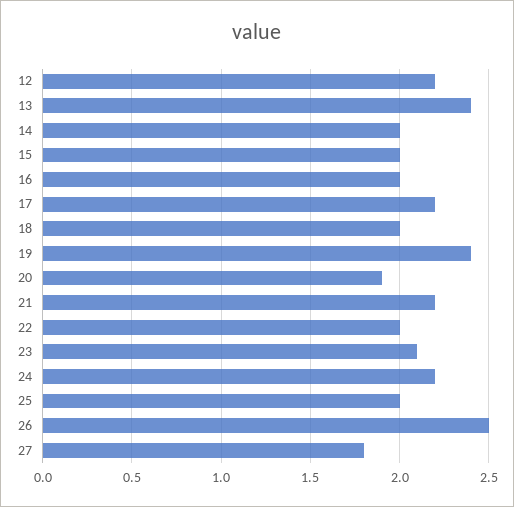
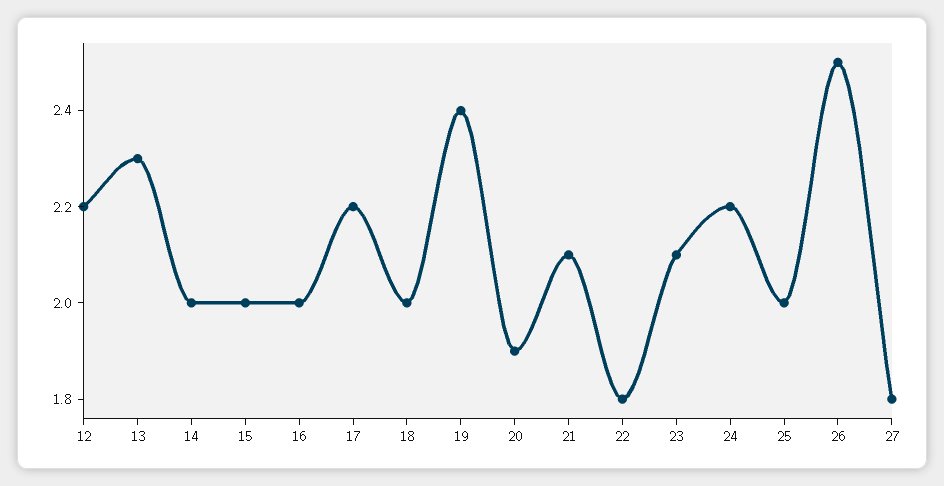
13: 2.4 -> 2.3
21: 2.2 -> 2.1
22: 2 -> 1.8

